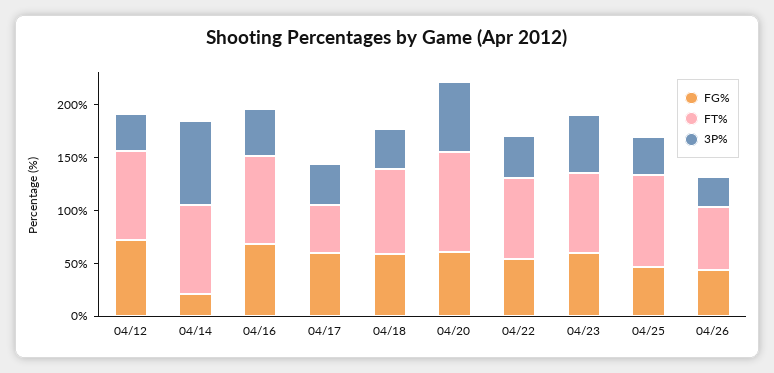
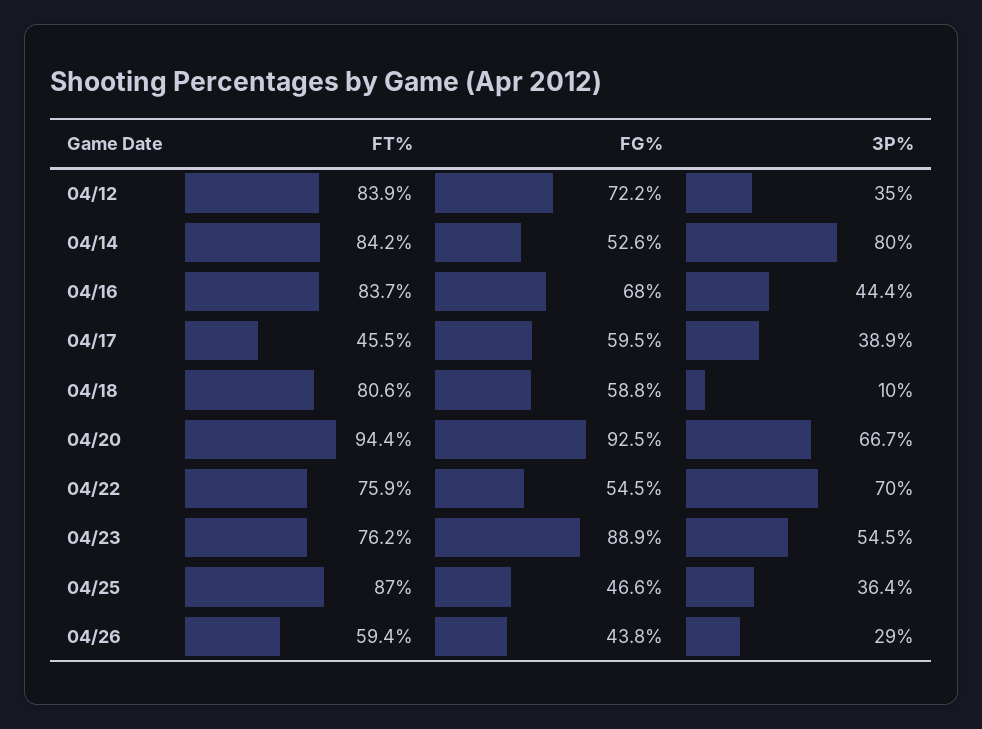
FG%, 04/14: 20 -> 52.6
3P%, 04/18: 40 -> 10
FG%, 04/20: 60 -> 92.5
3P%, 04/22: 40 -> 70
FG%, 04/23: 60 -> 88.9

